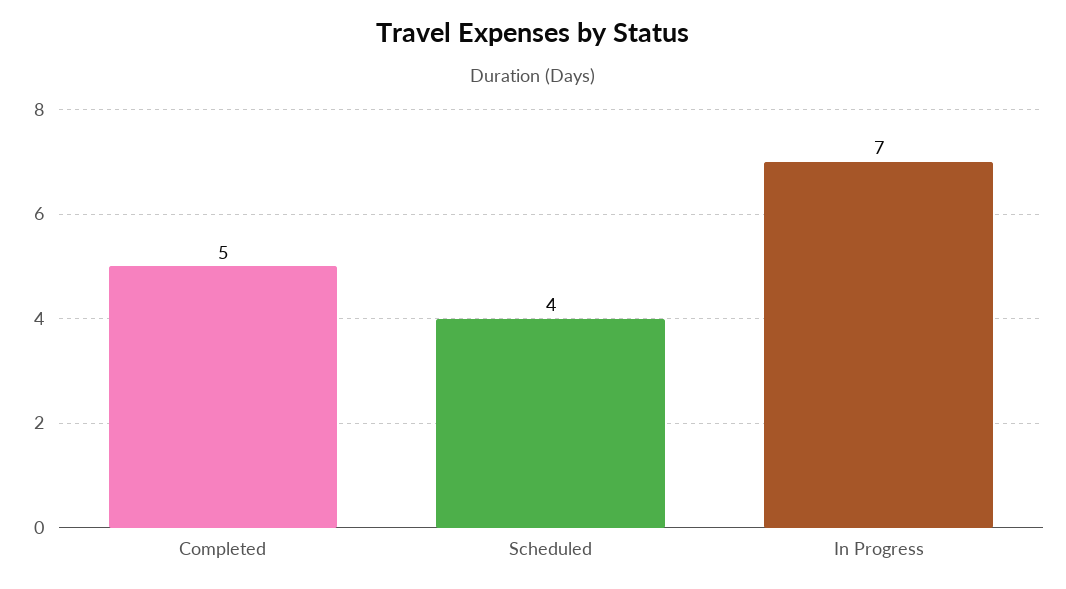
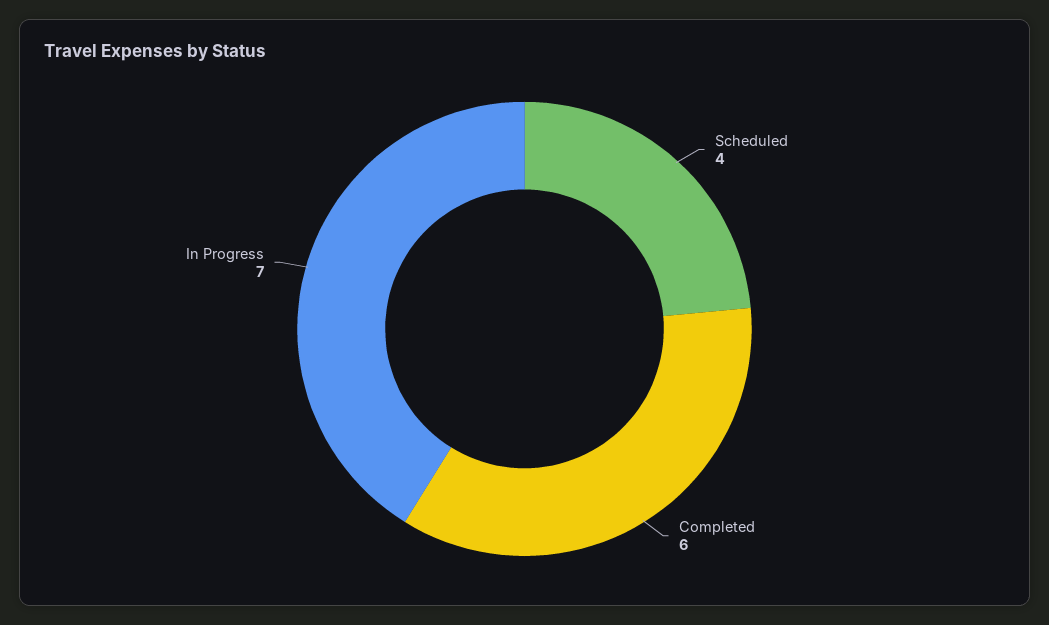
Completed: 5 -> 6

